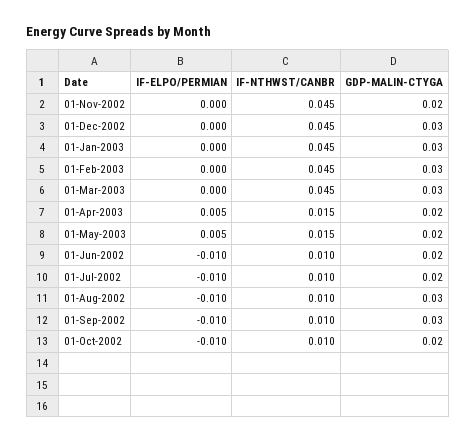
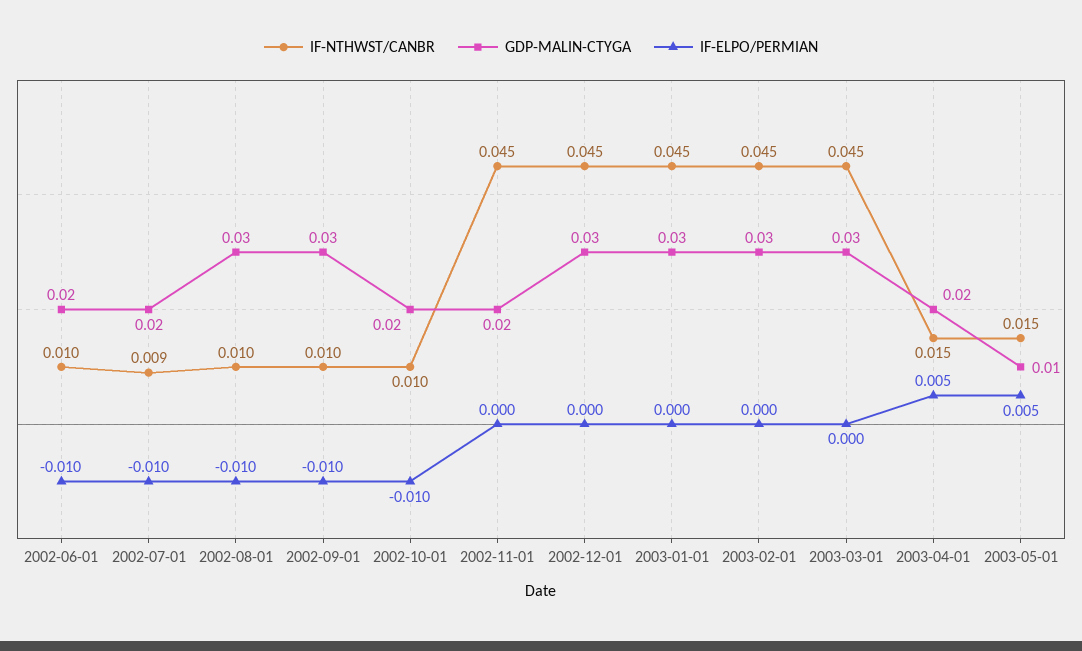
GDP-MALIN-CTYGA, 01-May-2003: 0.02 -> 0.01
IF-NTHWST/CANBR, 01-Jul-2002: 0.01 -> 0.009

